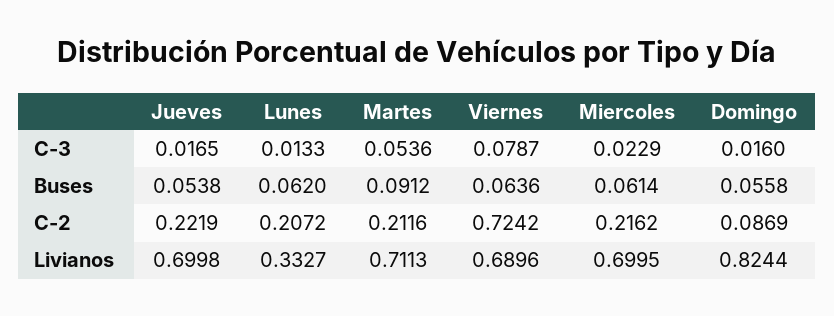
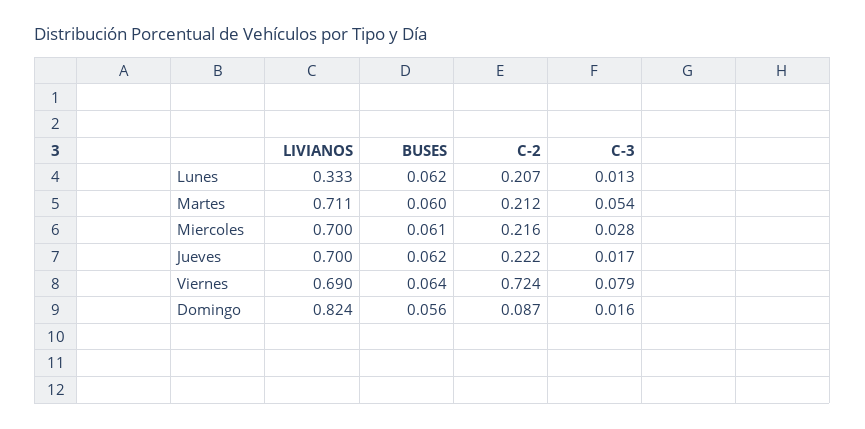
Miercoles, C-3: 0.0229 -> 0.028
Jueves, Buses: 0.0538 -> 0.062
Martes, Buses: 0.0912 -> 0.06

